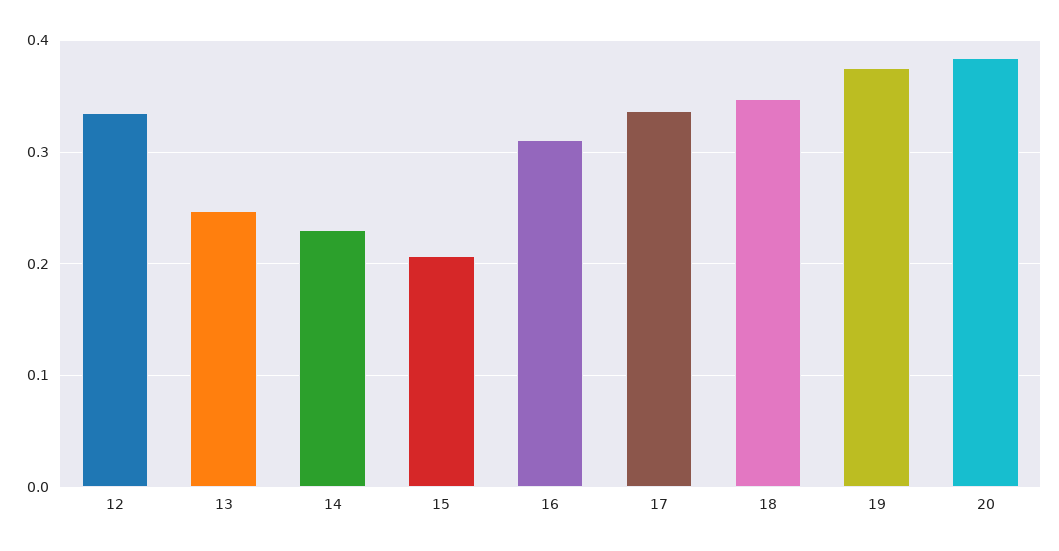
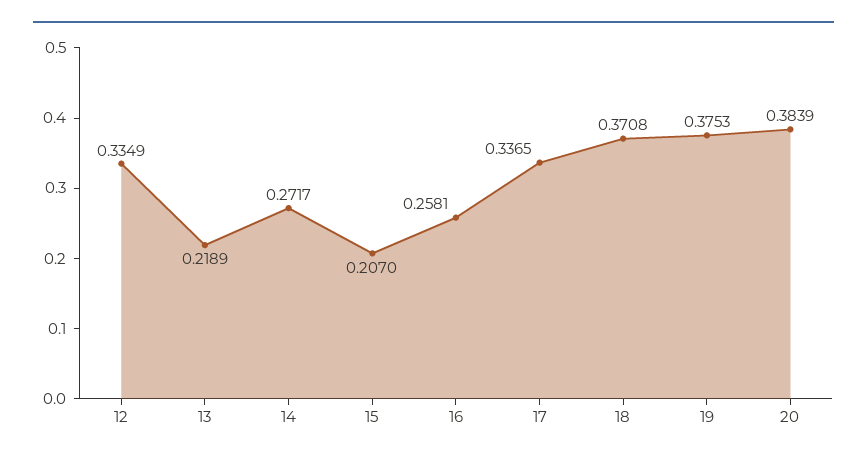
13: 0.25 -> 0.2189
14: 0.23 -> 0.2717
16: 0.31 -> 0.2581
18: 0.35 -> 0.3708

